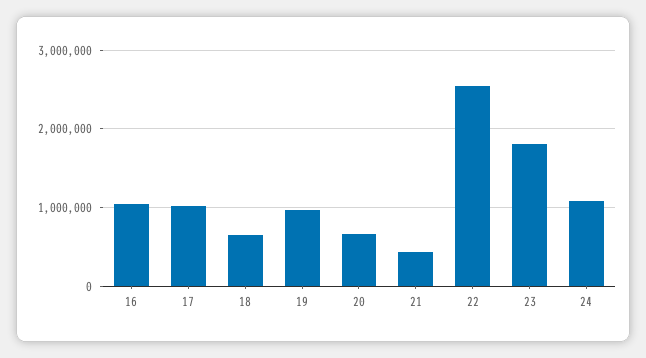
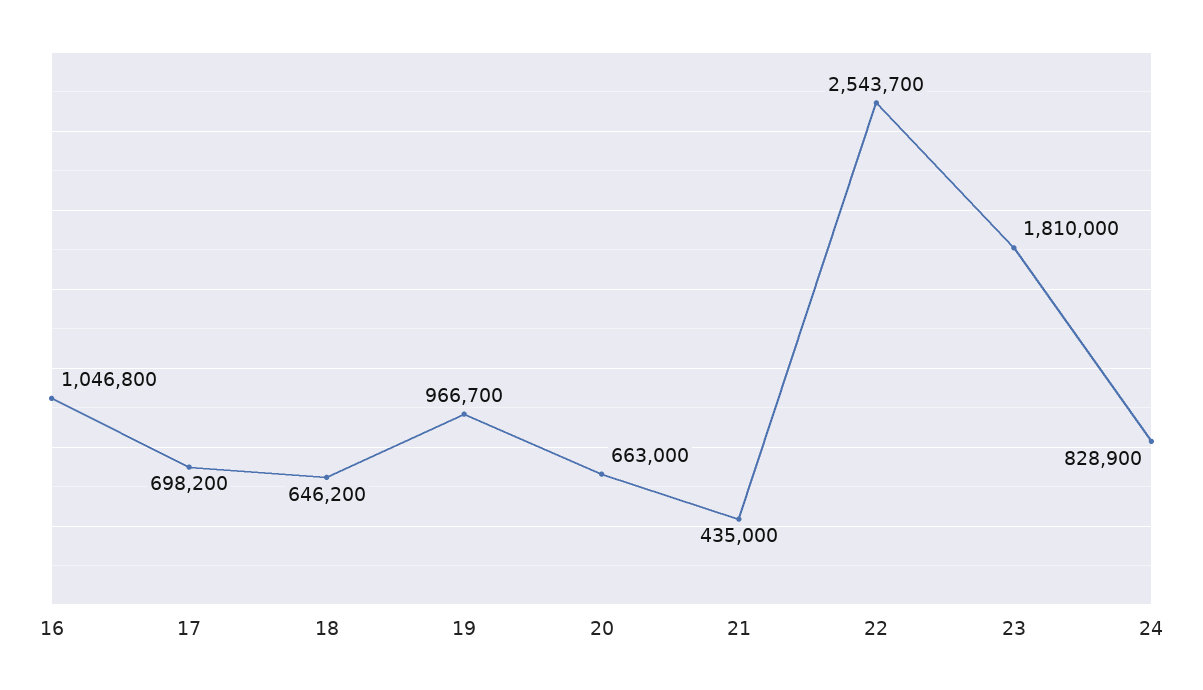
17: 1000000 -> 698200
24: 1100000 -> 828900

